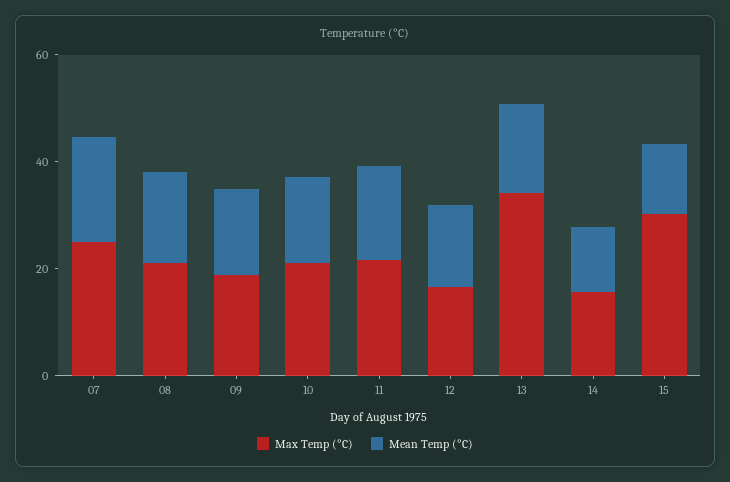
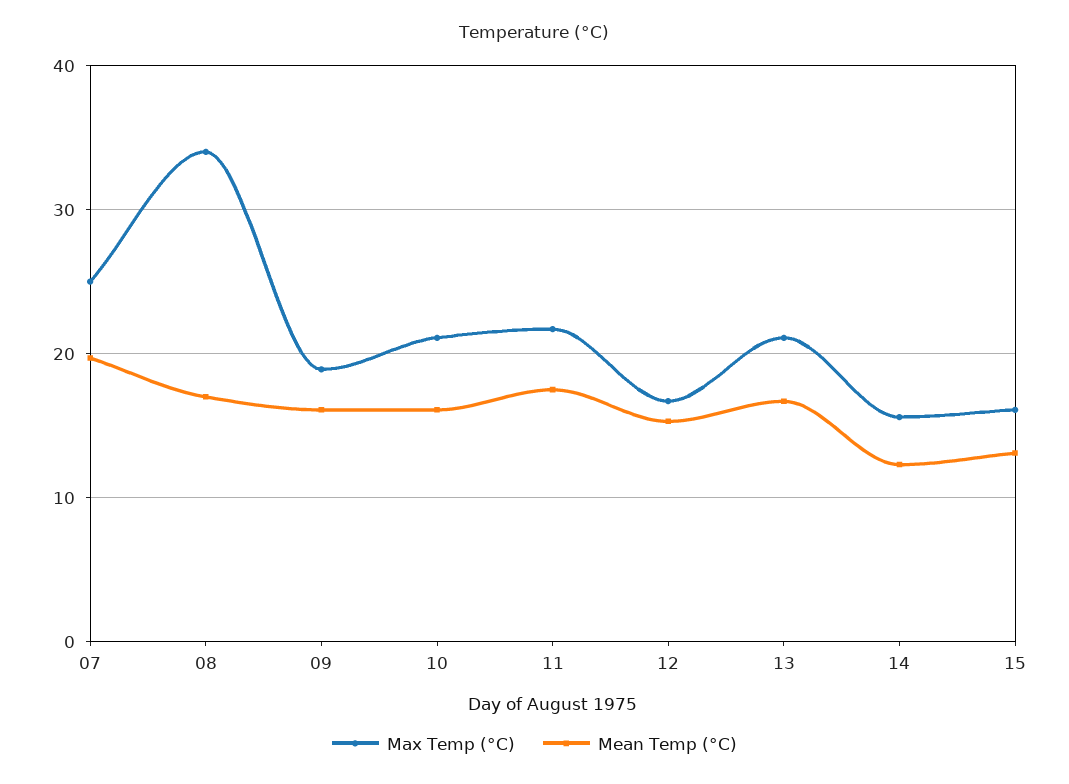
Max Temp (°C), 08: 20 -> 34
Max Temp (°C), 13: 35 -> 21
Max Temp (°C), 15: 30 -> 16

